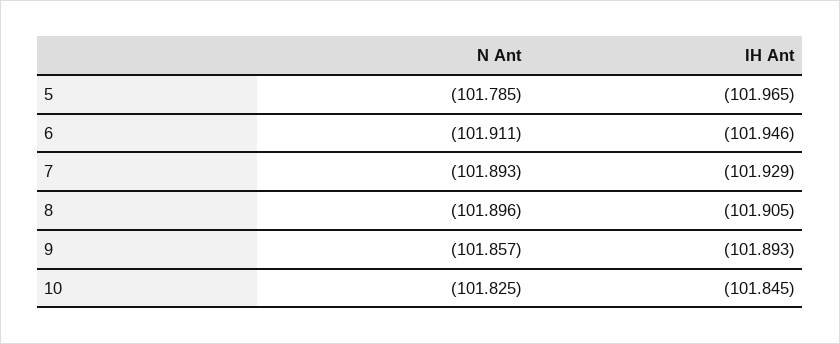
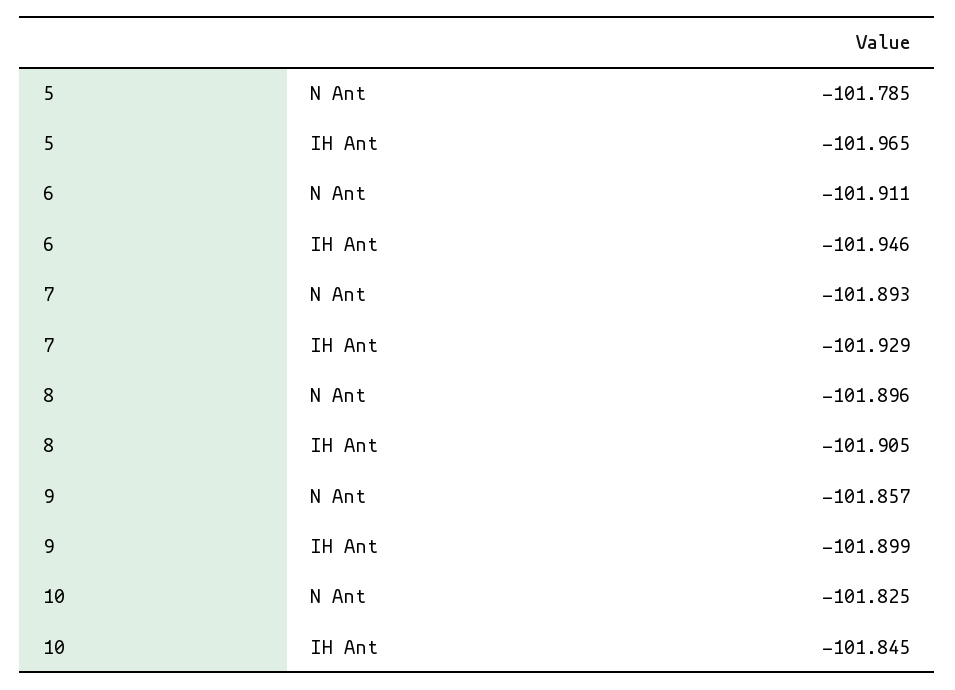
IH Ant, 9: -101.893 -> -101.899

